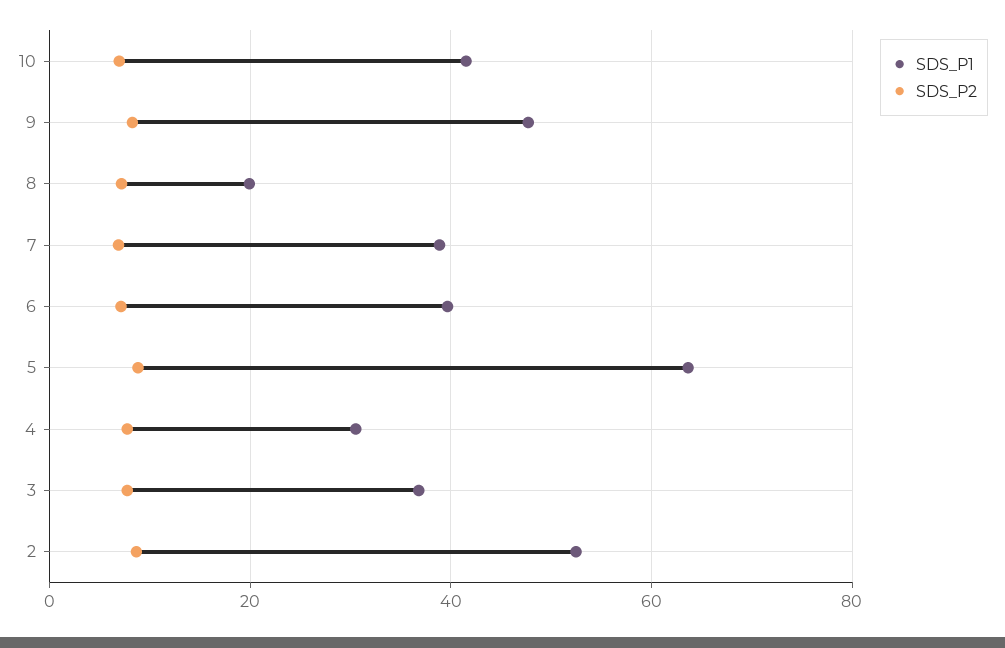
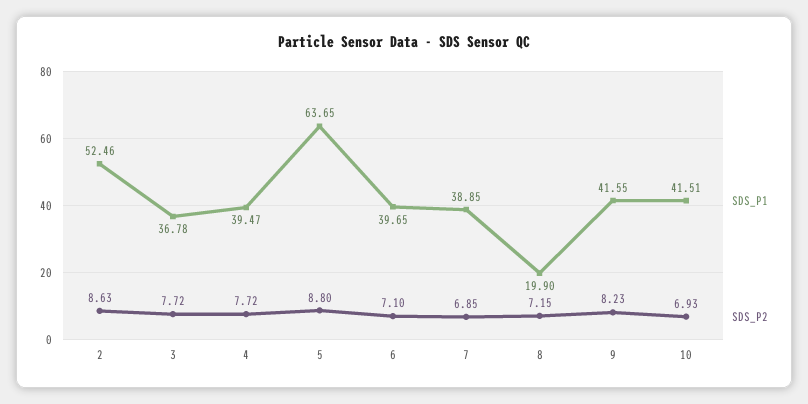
SDS_P1, 9: 48 -> 41.55
SDS_P1, 4: 30 -> 39.47

